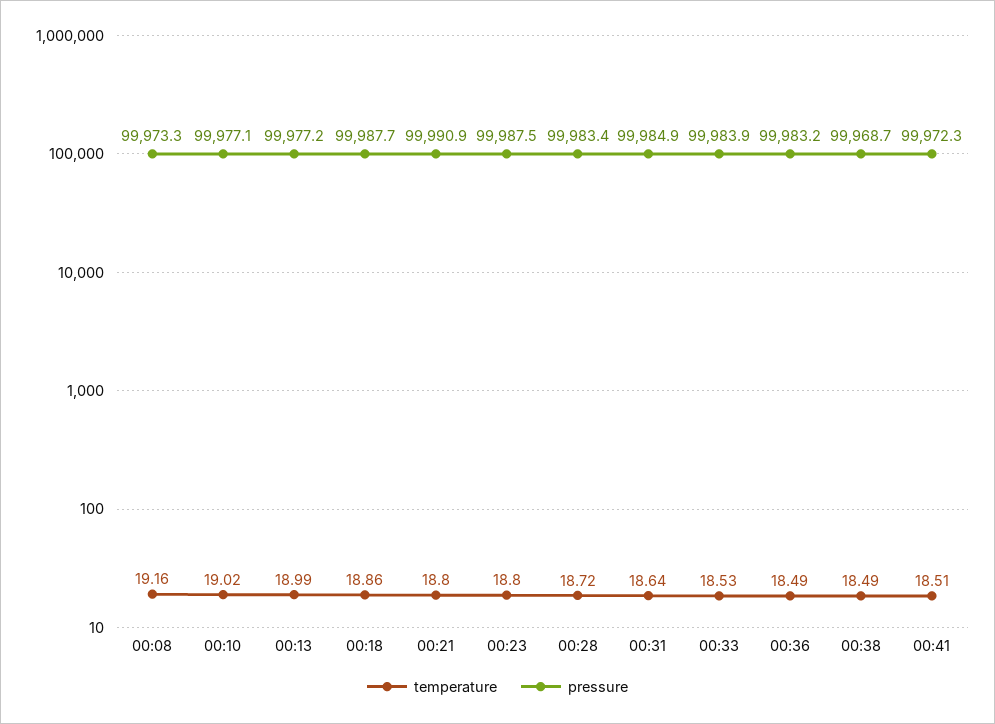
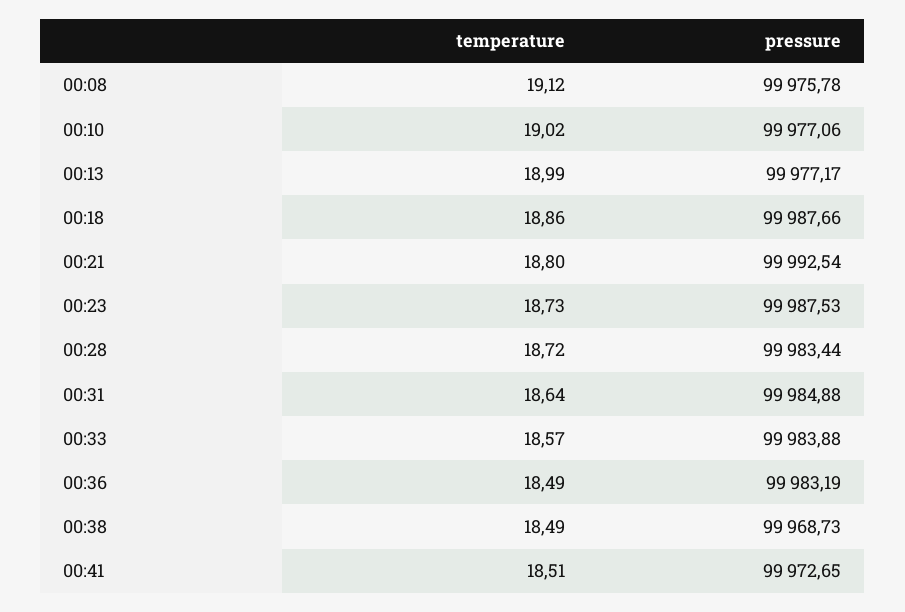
temperature, 00:08: 19.16 -> 19.12
pressure, 00:08: 99973.3 -> 99975.78
pressure, 00:21: 99990.9 -> 99992.54
temperature, 00:23: 18.8 -> 18.73
temperature, 00:33: 18.53 -> 18.57
pressure, 00:41: 99972.3 -> 99972.65

